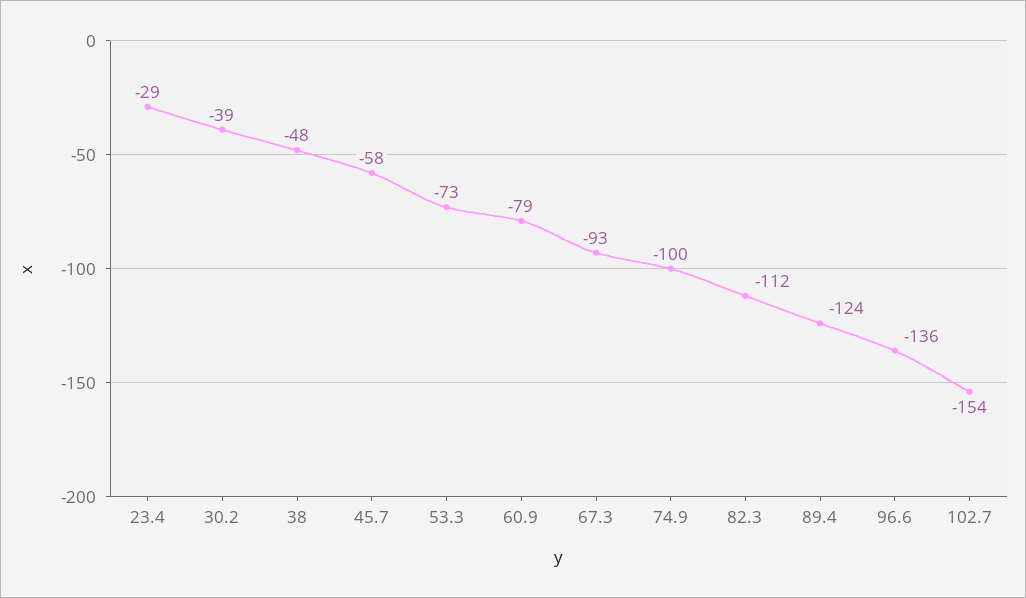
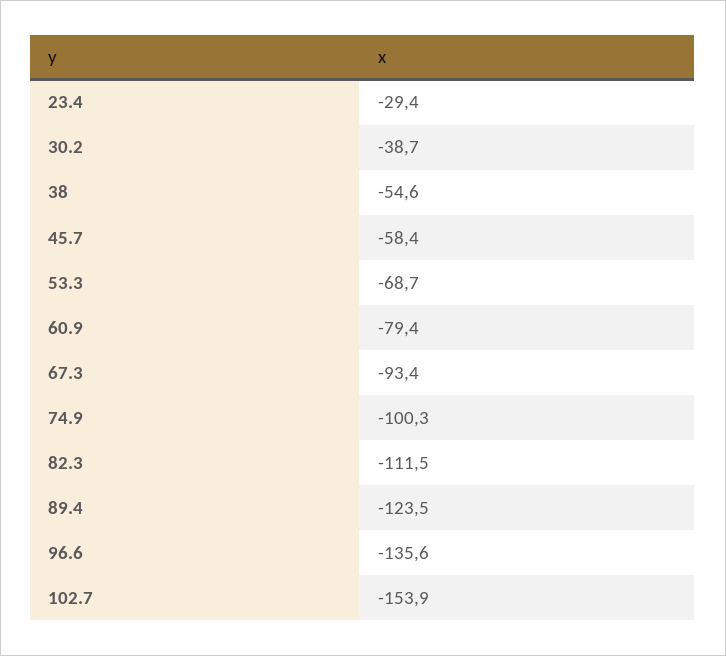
38: -48 -> -54.6
53.3: -73 -> -68.7

